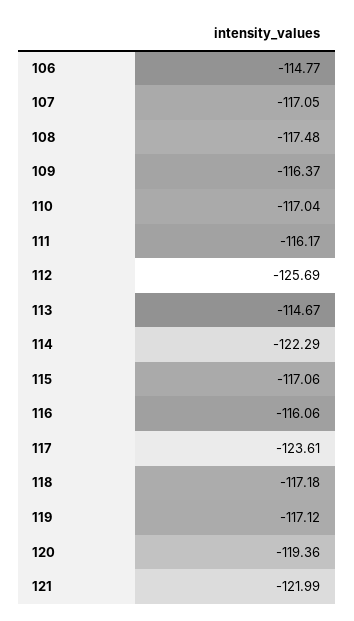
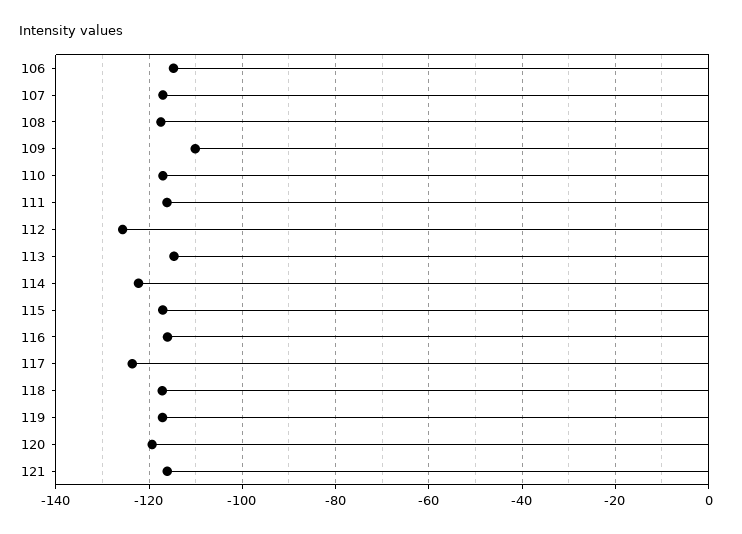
109: -116.37 -> -110
121: -121.99 -> -116

